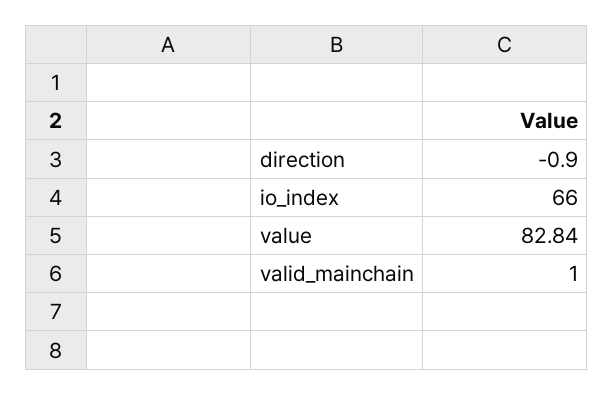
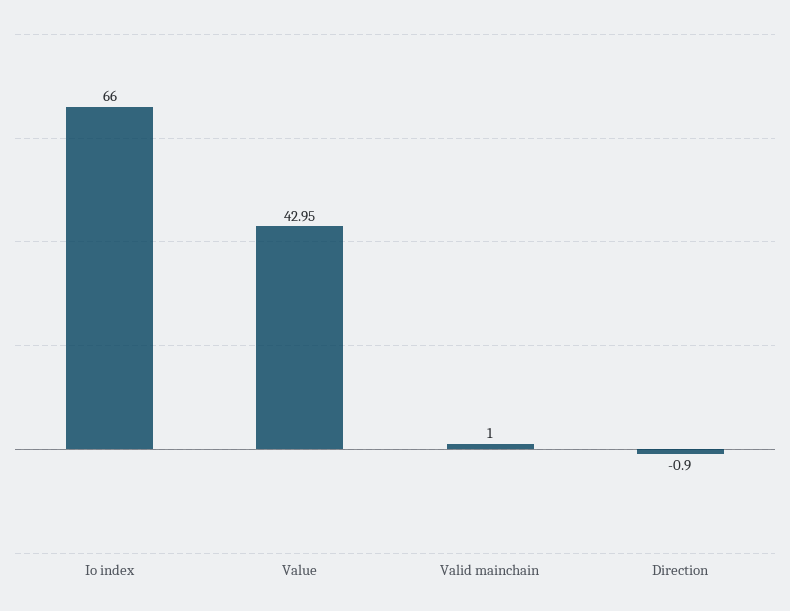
value: 82.84 -> 42.95

